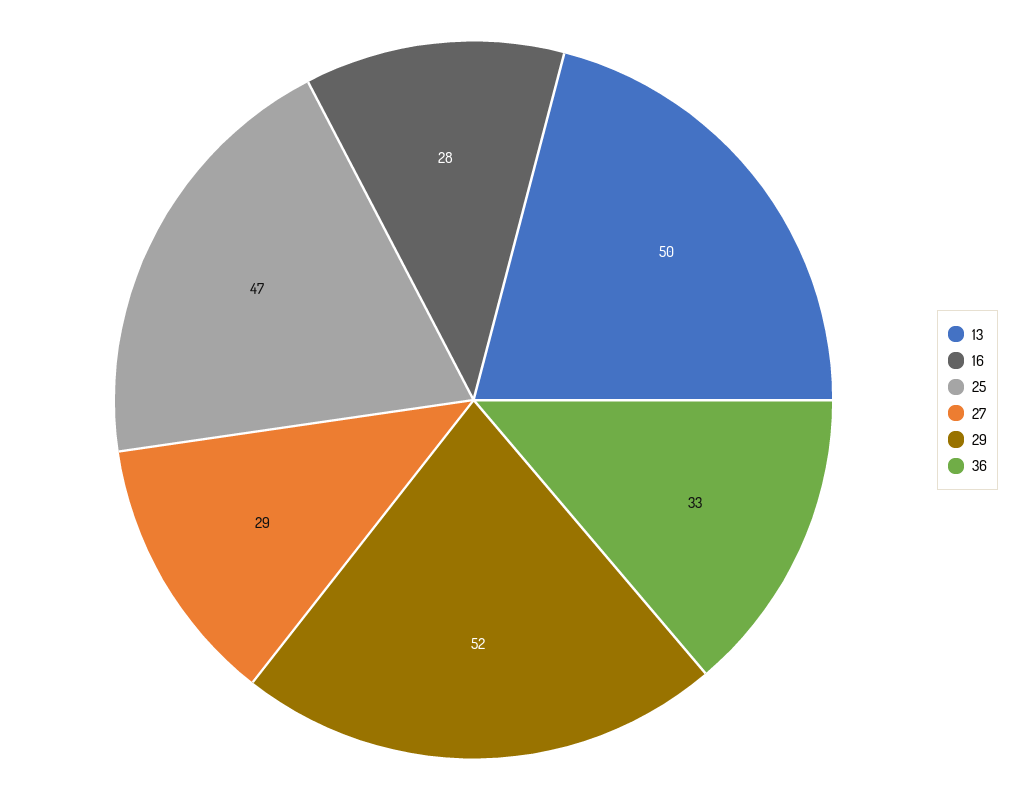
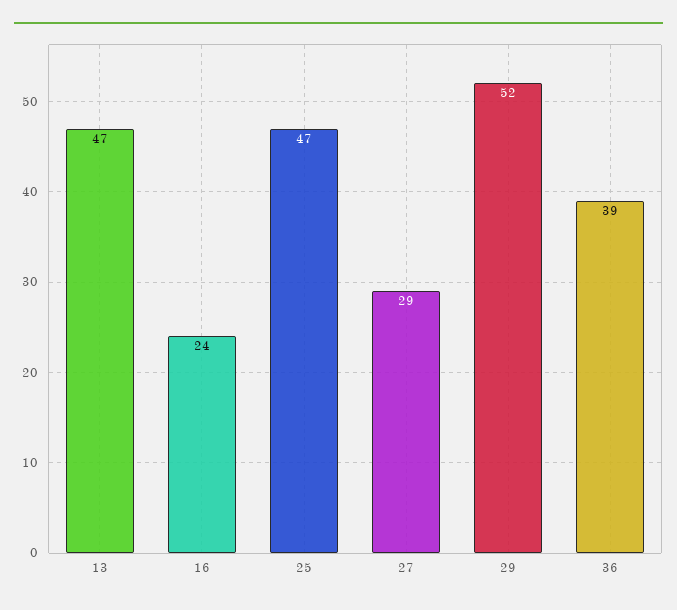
13: 50 -> 47
16: 28 -> 24
36: 33 -> 39

